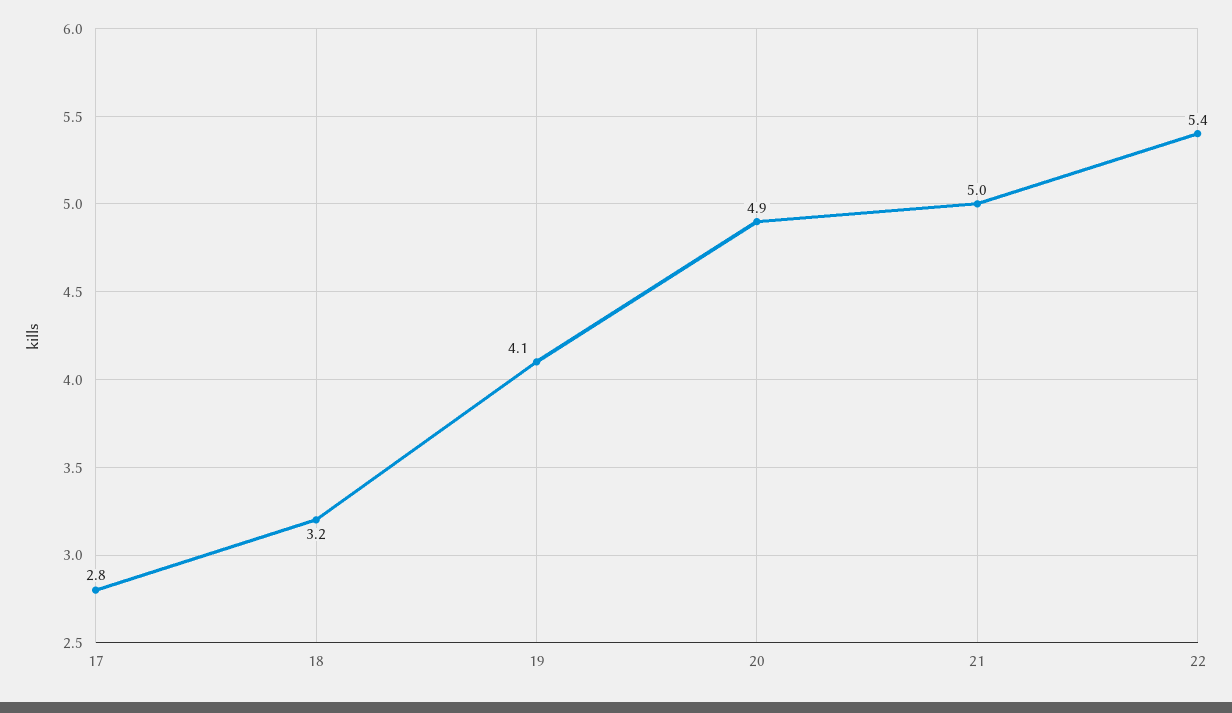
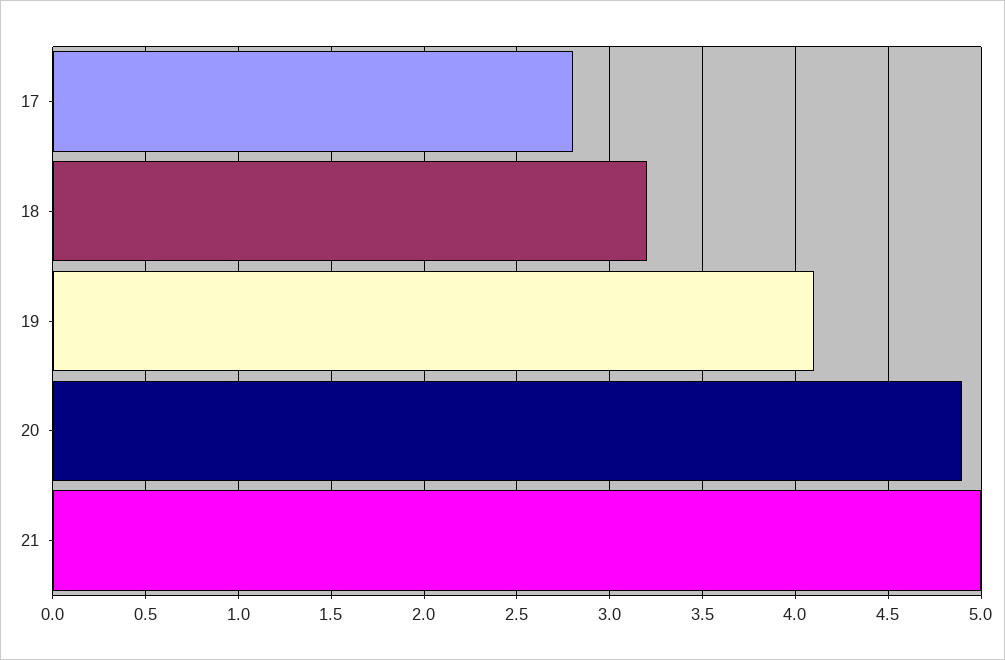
22: 5.4 -> none

